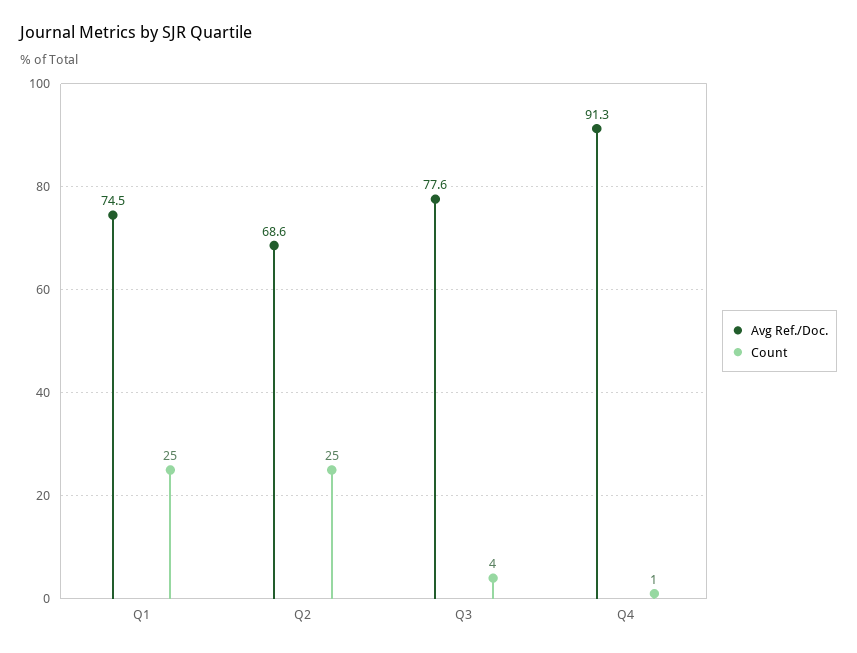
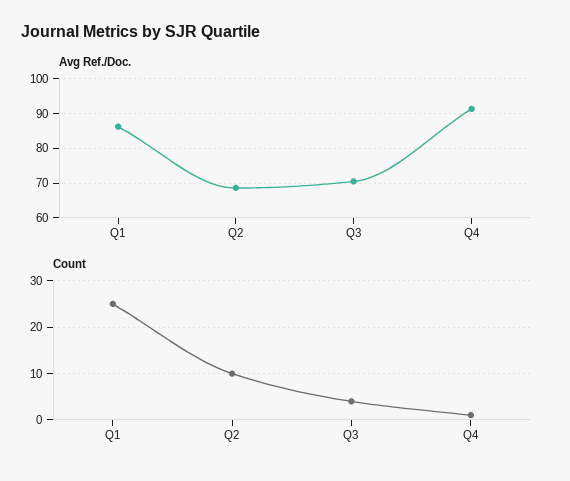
Avg Ref./Doc., Q1: 74.5 -> 86
Count, Q2: 25 -> 10
Avg Ref./Doc., Q3: 77.6 -> 70

